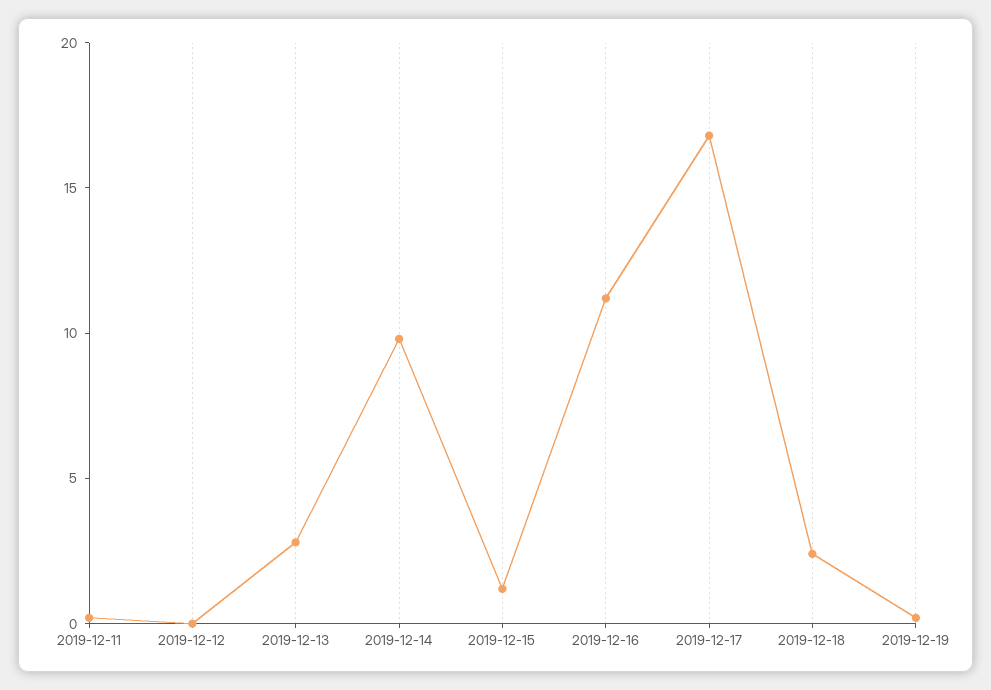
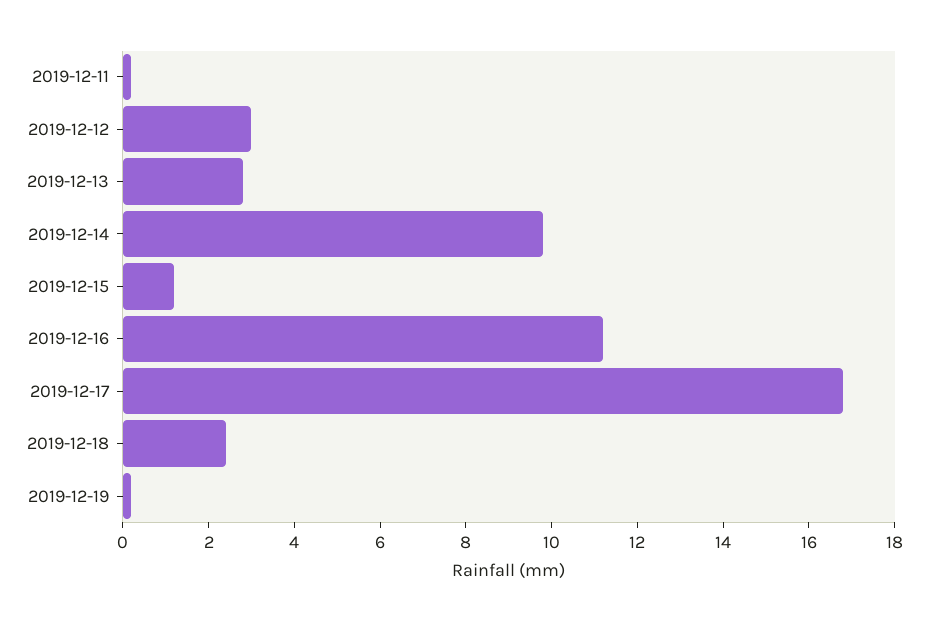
2019-12-12: 0 -> 3

